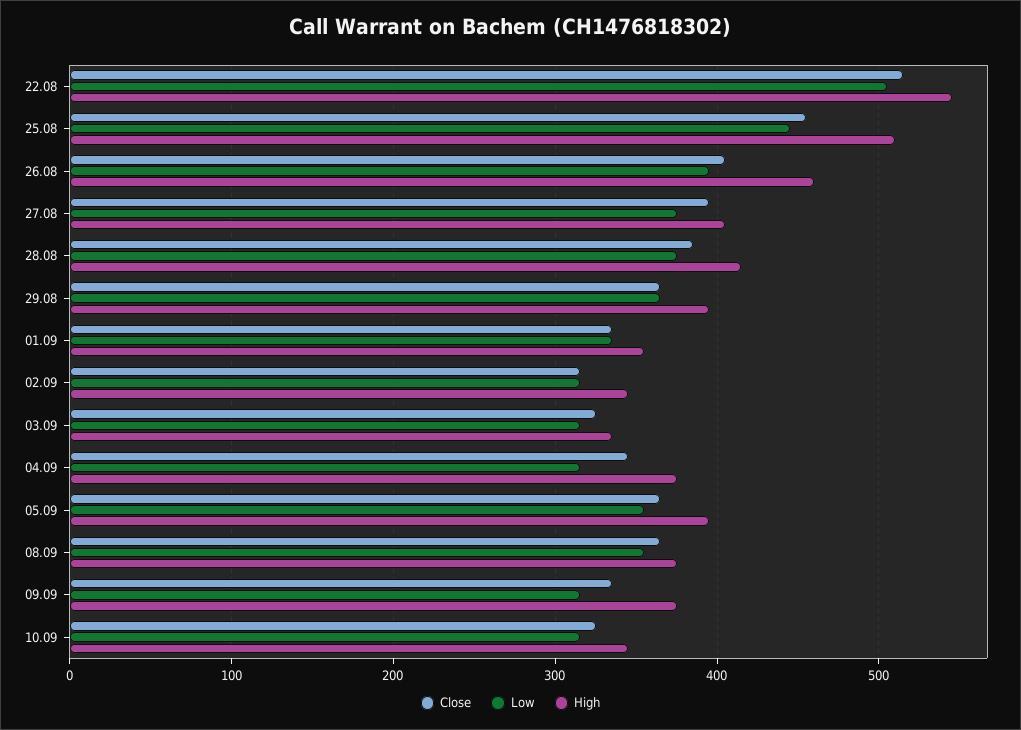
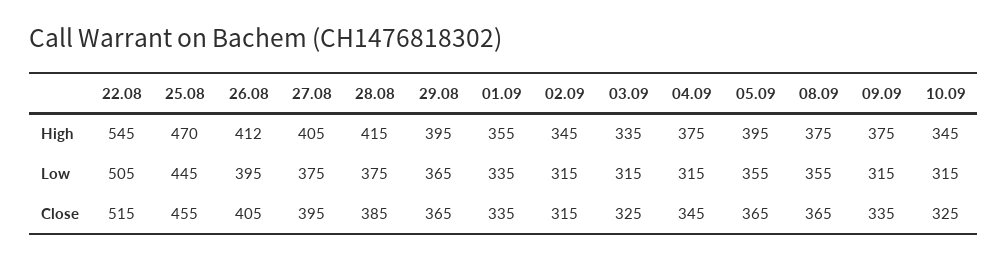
High, 25.08: 510 -> 470
High, 26.08: 460 -> 412

